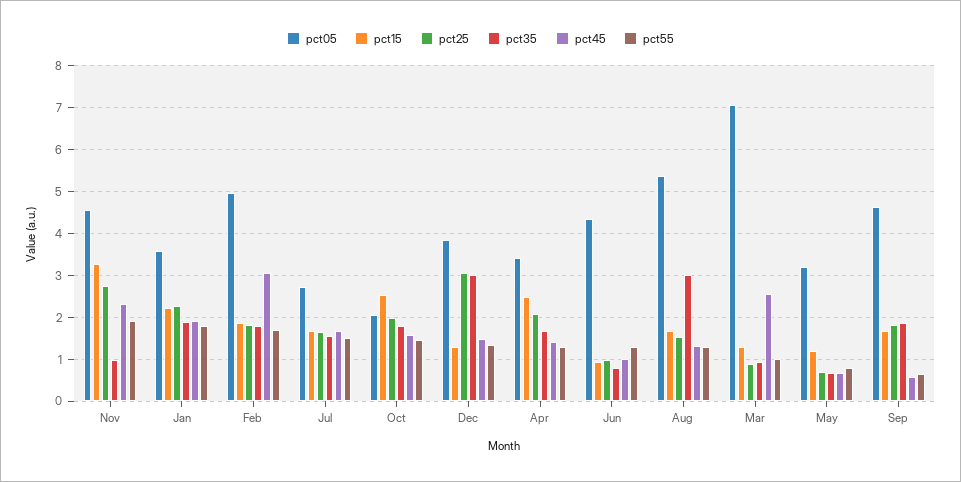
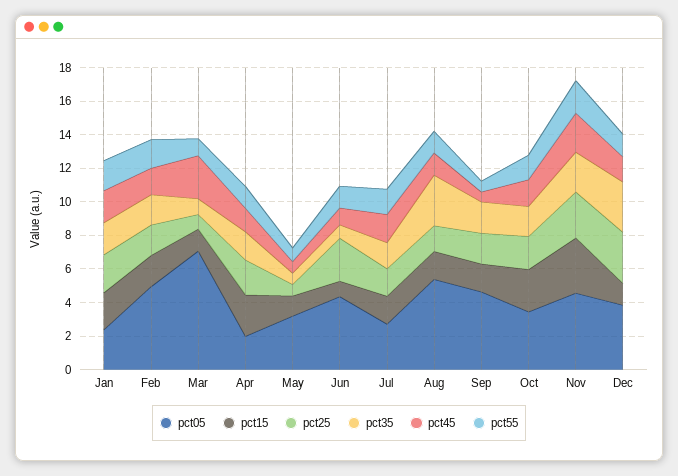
pct35, Nov: 1 -> 2.5
pct05, Jan: 3.6 -> 2.5
pct45, Feb: 3 -> 1.5
pct05, Oct: 2 -> 3.5
pct05, Apr: 3.4 -> 2
pct25, Jun: 1 -> 2.5

